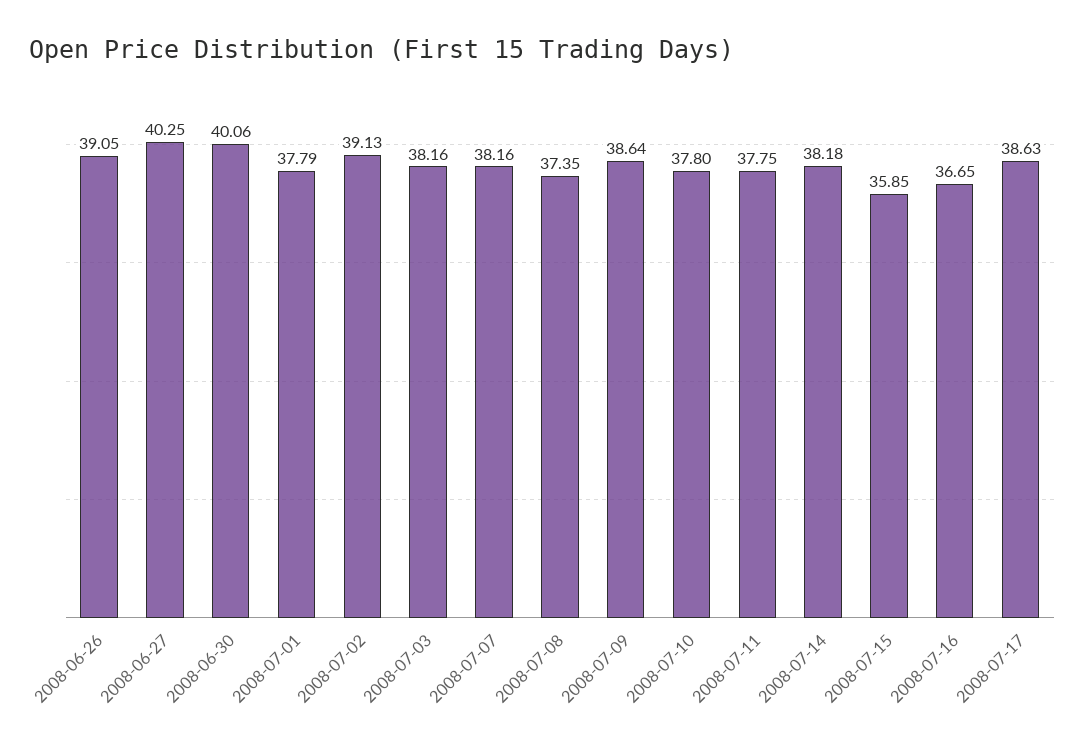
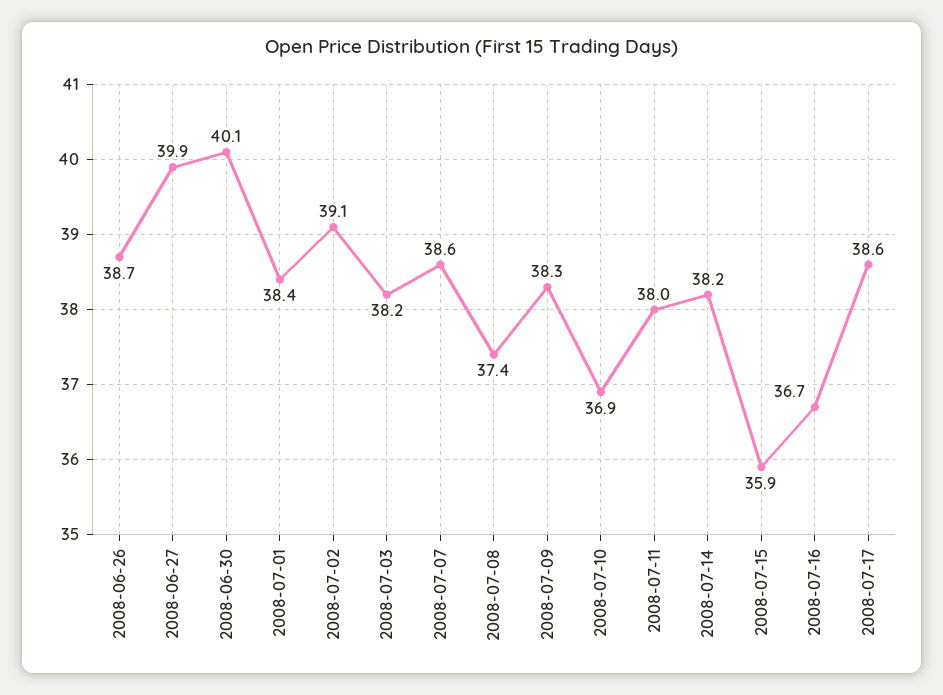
2008-06-26: 39.05 -> 38.7
2008-06-27: 40.25 -> 39.9
2008-07-01: 37.79 -> 38.4
2008-07-07: 38.16 -> 38.6
2008-07-09: 38.64 -> 38.3
2008-07-10: 37.8 -> 36.9
2008-07-11: 37.75 -> 38

